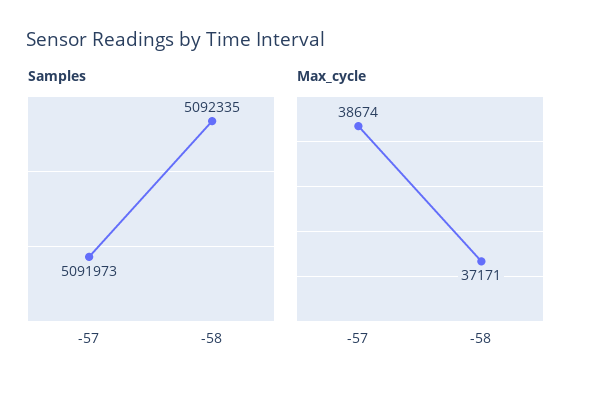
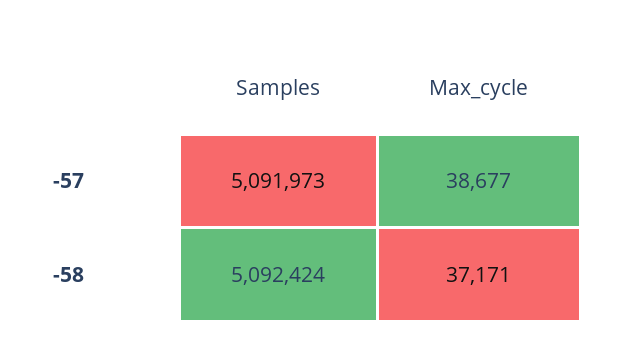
Samples, -58: 5092335 -> 5092424
Max_cycle, -57: 38674 -> 38677

